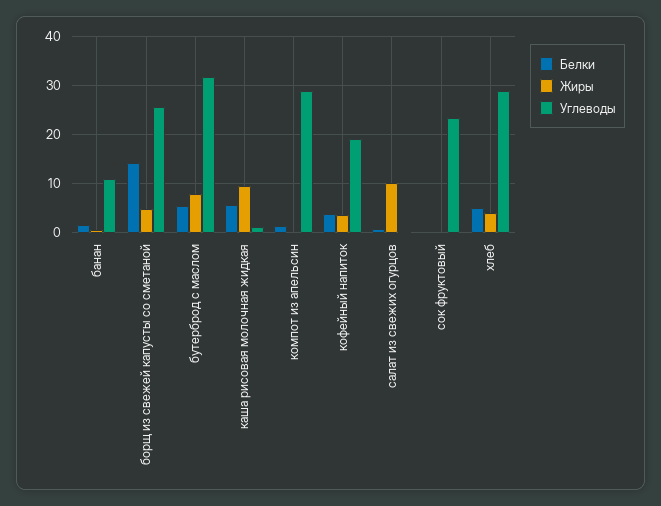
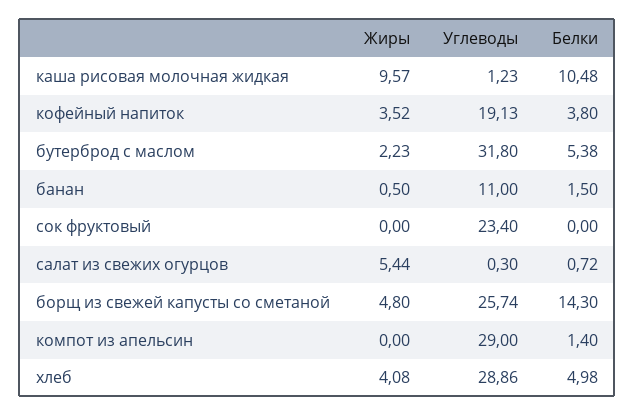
Жиры, бутерброд с маслом: 8 -> 2.23
Белки, каша рисовая молочная жидкая: 6 -> 10.48
Жиры, салат из свежих огурцов: 10 -> 5.44

